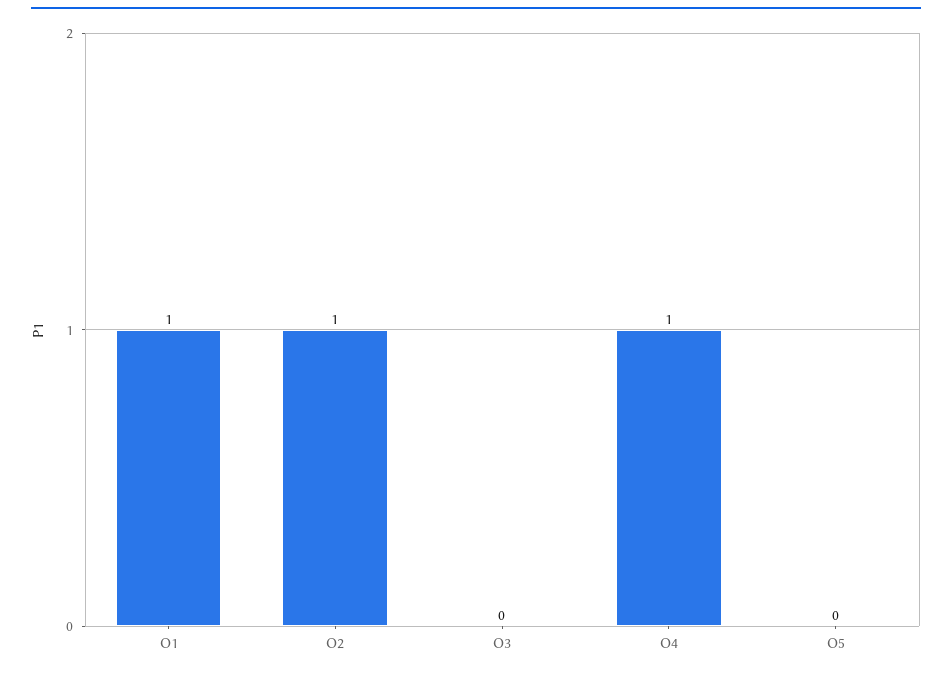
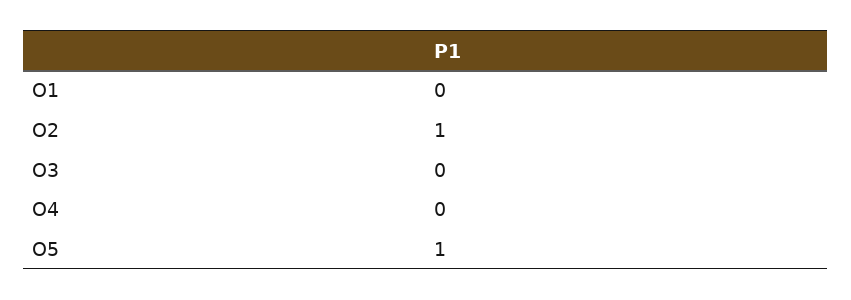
О1: 1 -> 0
О4: 1 -> 0
О5: 0 -> 1

